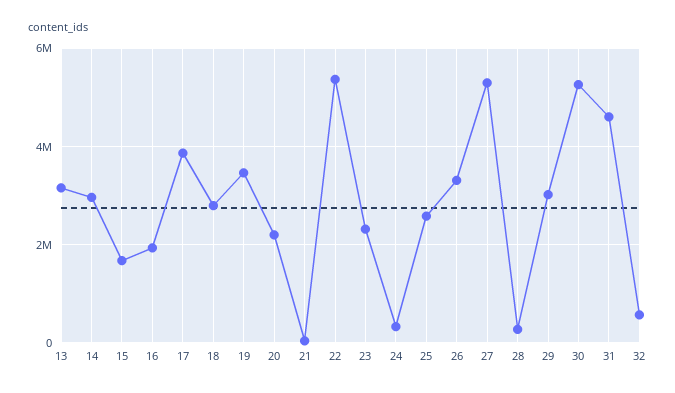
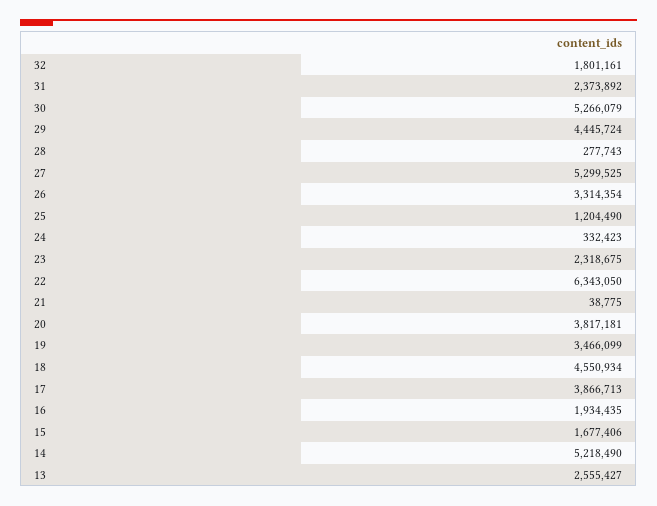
13: 3200000 -> 2555427
14: 3000000 -> 5218490
18: 2800000 -> 4550934
20: 2200000 -> 3817181
22: 5400000 -> 6343050
25: 2600000 -> 1204490
29: 3000000 -> 4445724
31: 4600000 -> 2373892
32: 600000 -> 1801161

